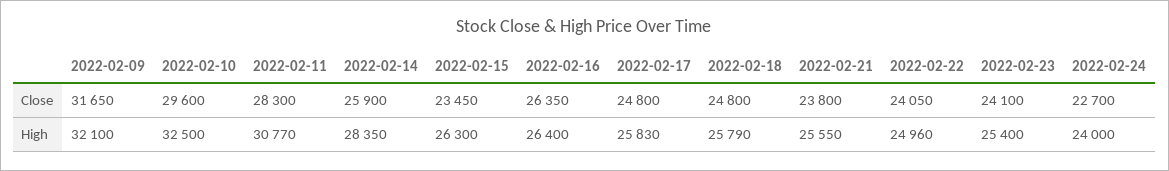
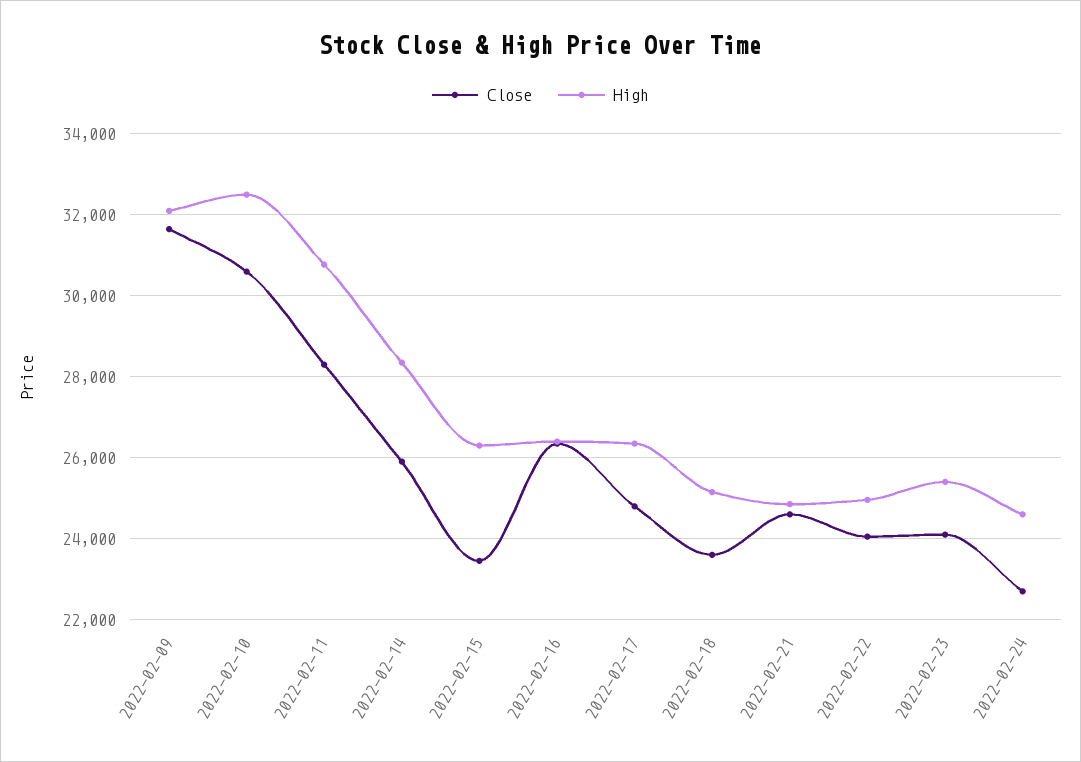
Close, 2022-02-10: 29600 -> 30600
Close, 2022-02-18: 24800 -> 23600
Close, 2022-02-21: 23800 -> 24600
High, 2022-02-17: 25830 -> 26400
High, 2022-02-18: 25790 -> 25200
High, 2022-02-21: 25550 -> 24800
High, 2022-02-24: 24000 -> 24600

